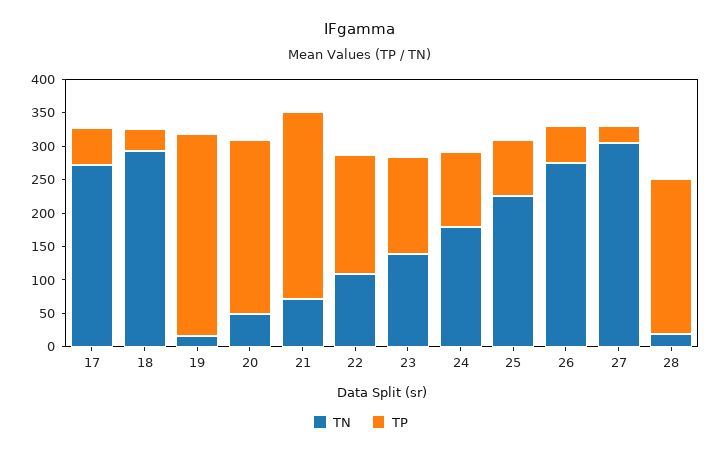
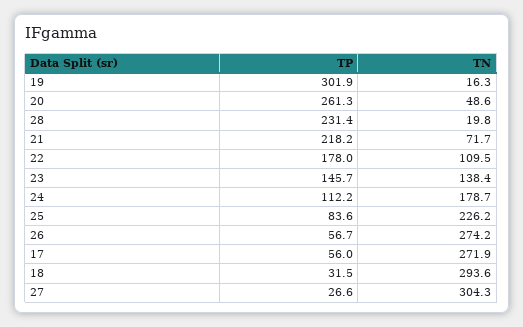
TP, 21: 275 -> 218.2

